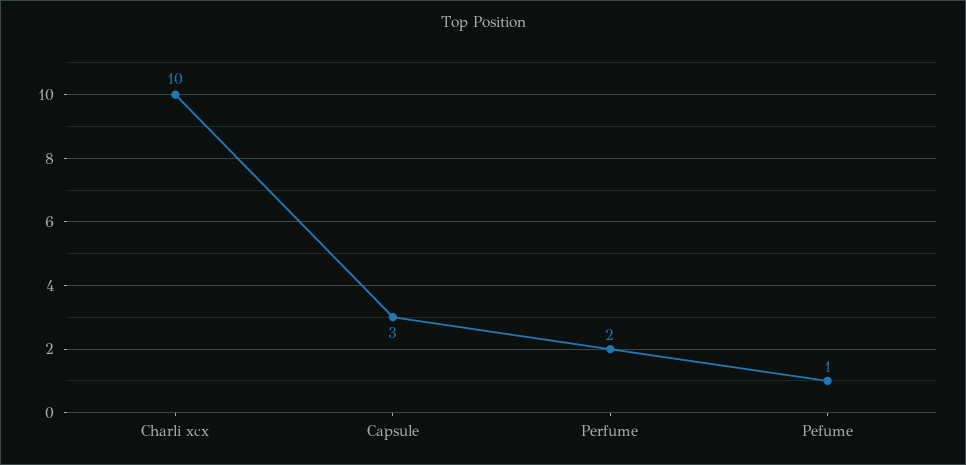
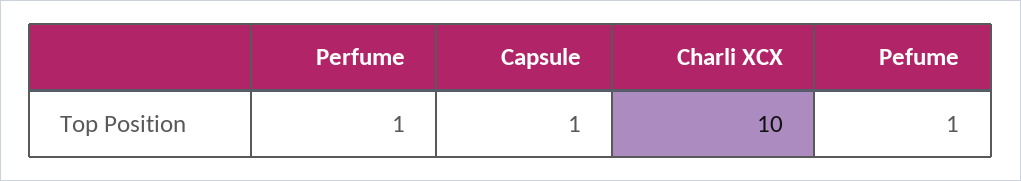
Capsule: 3 -> 1
Perfume: 2 -> 1

